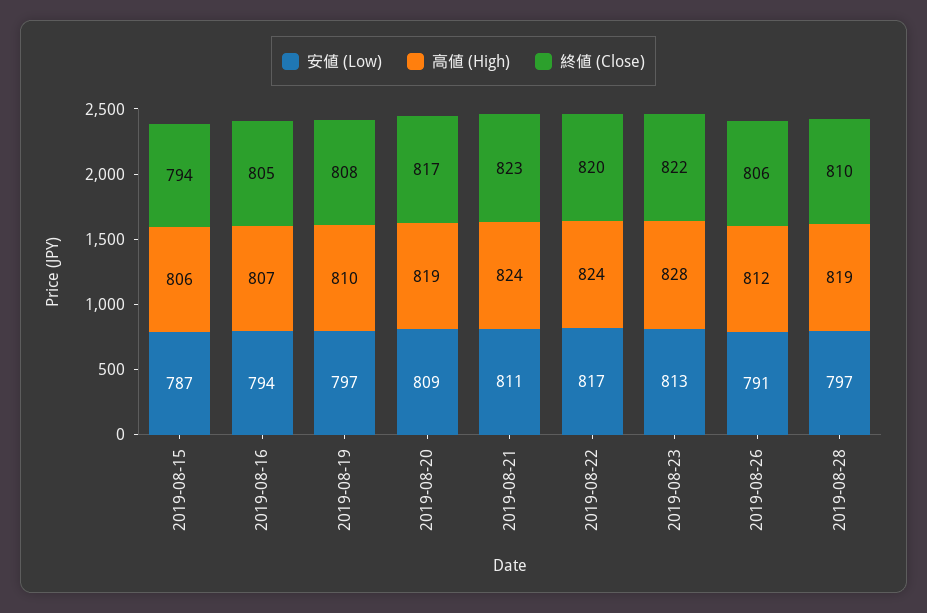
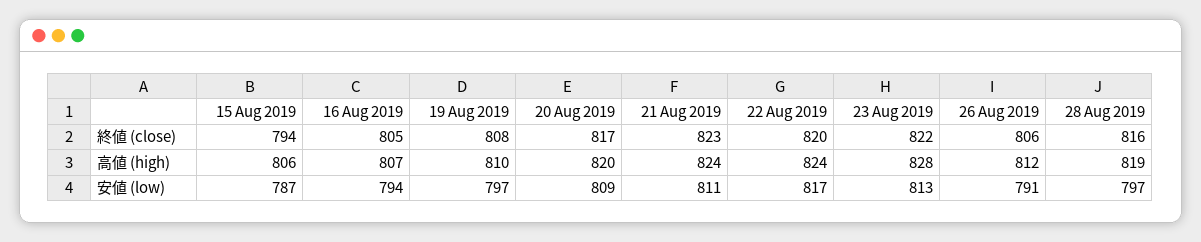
高値 (High), 2019-08-20: 819 -> 820
終値 (Close), 2019-08-28: 810 -> 816

